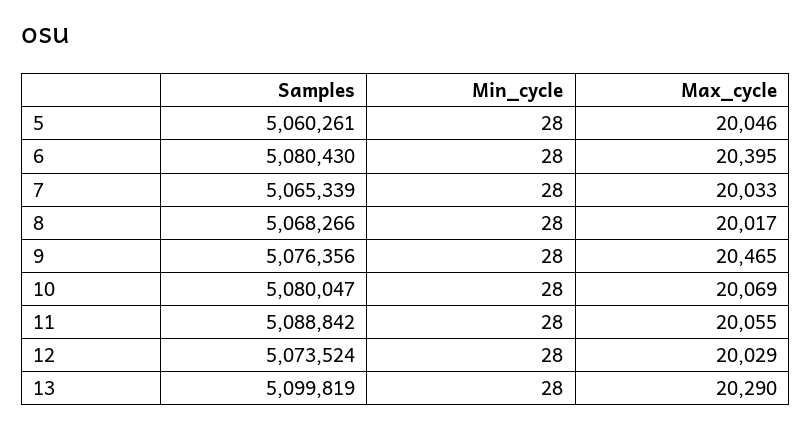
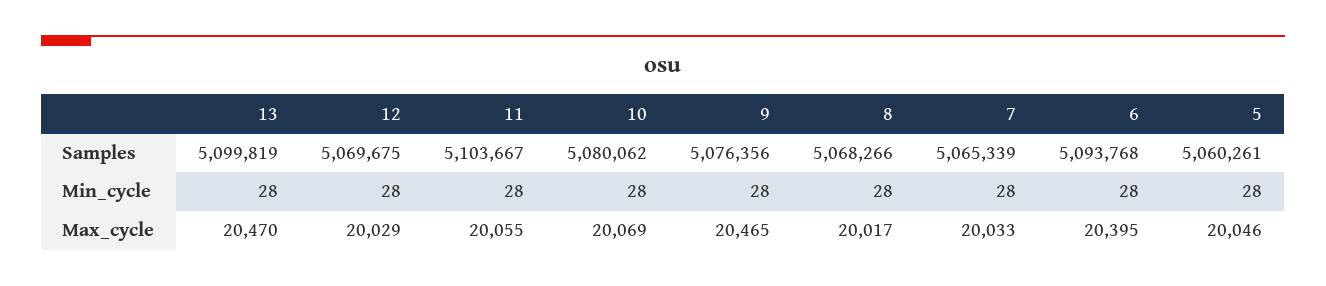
Samples, 6: 5080430 -> 5093768
Samples, 10: 5080047 -> 5080062
Samples, 11: 5088842 -> 5103667
Samples, 12: 5073524 -> 5069675
Max_cycle, 13: 20290 -> 20470

